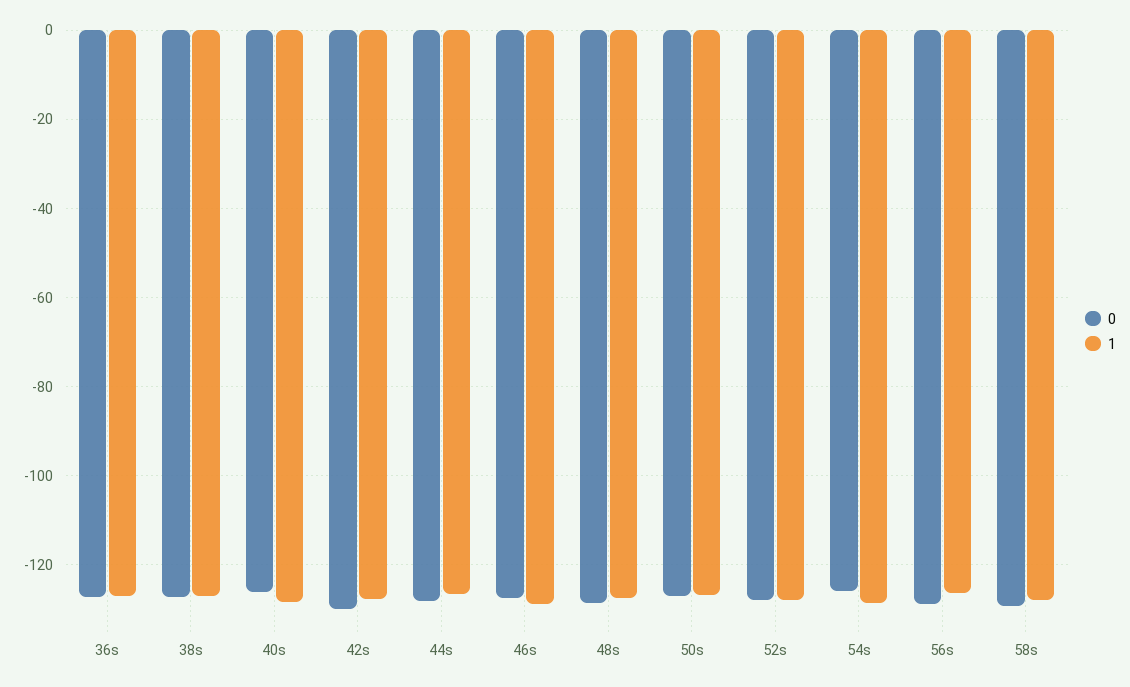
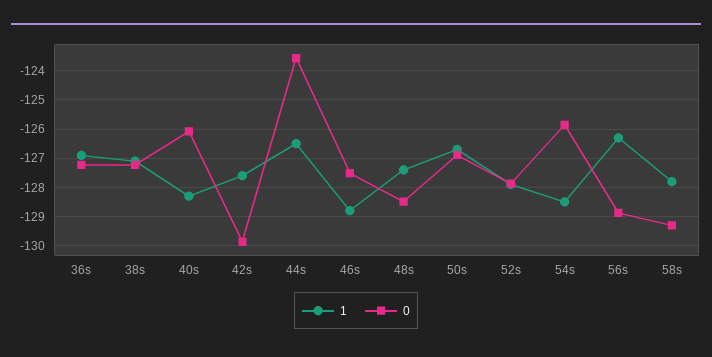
0, 44s: -128 -> -123.5

